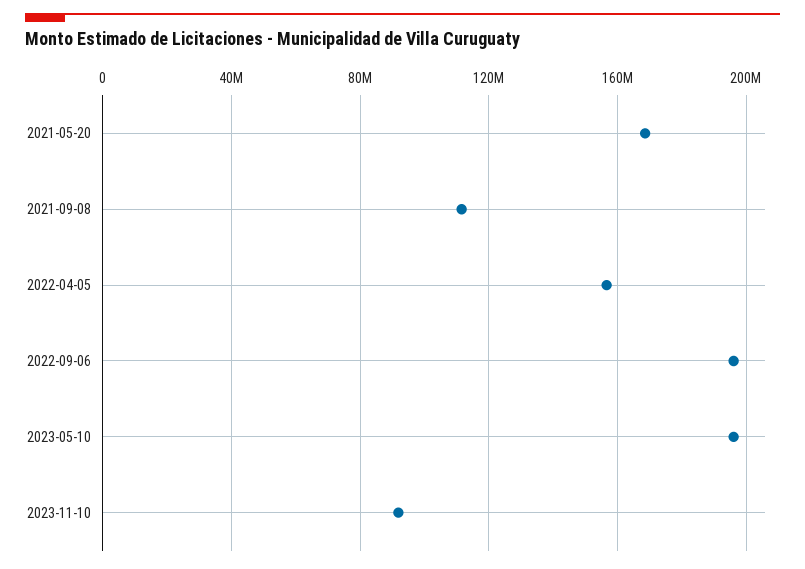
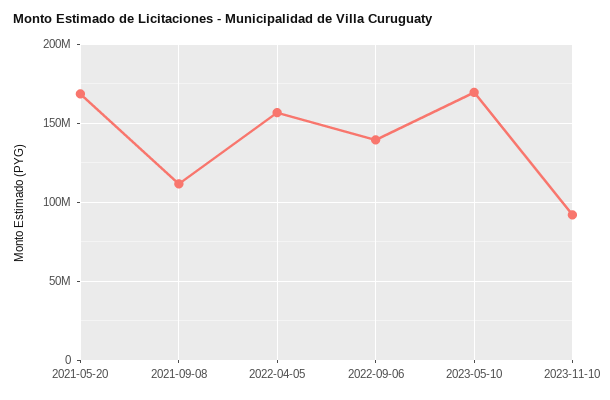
2022-09-06: 195000000 -> 140000000
2023-05-10: 195000000 -> 170000000

